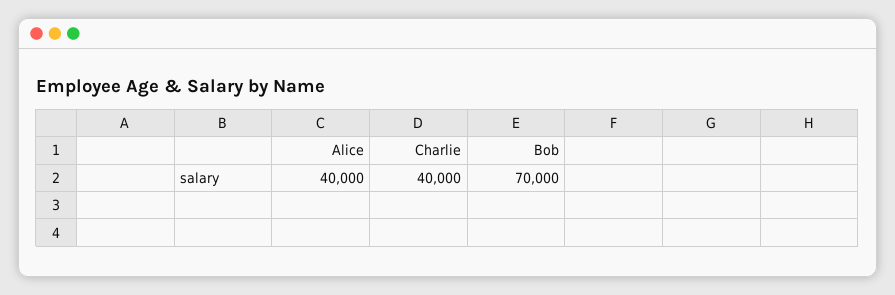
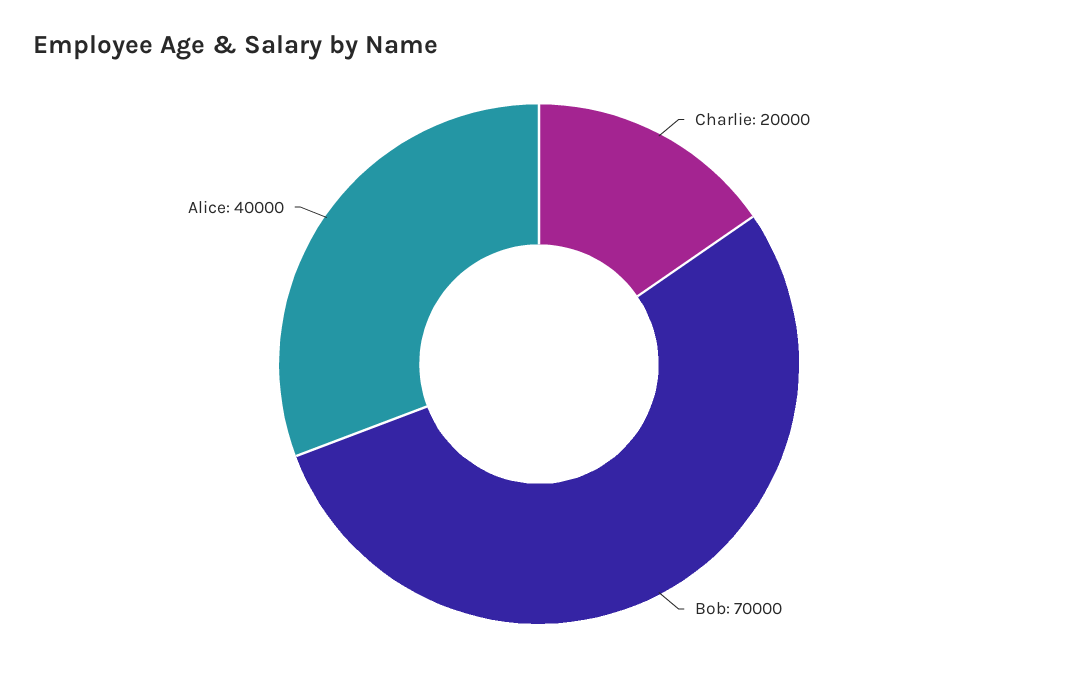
Charlie: 40000 -> 20000

